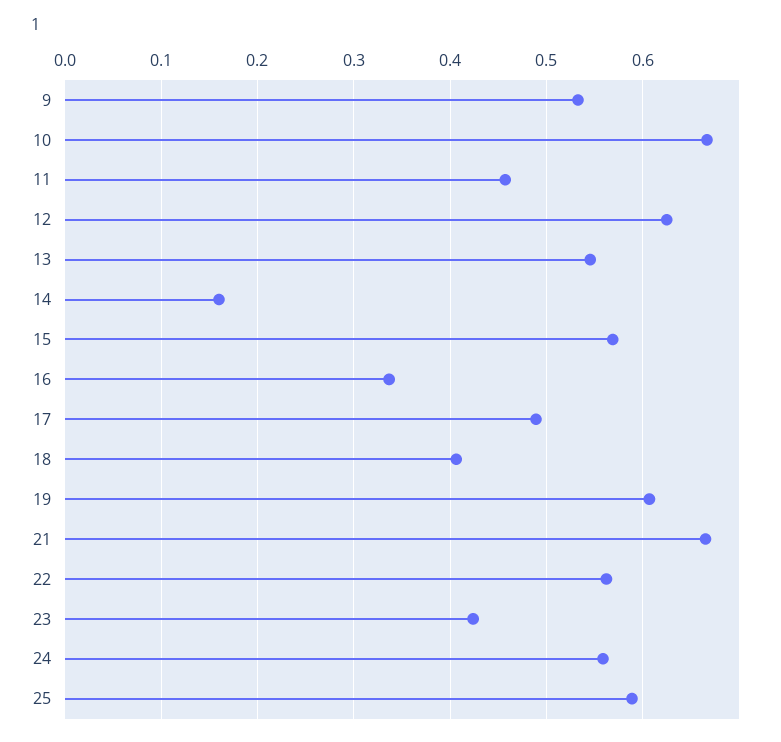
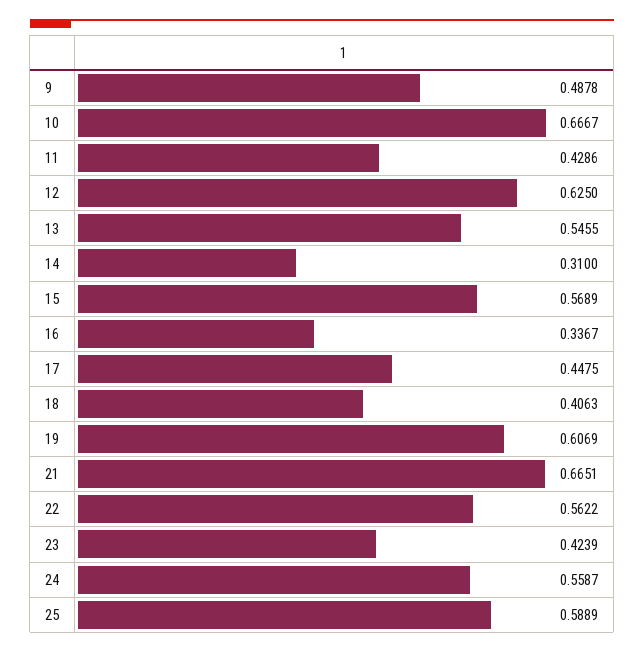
9: 0.53 -> 0.4878
11: 0.46 -> 0.4286
14: 0.16 -> 0.31
17: 0.49 -> 0.4475

